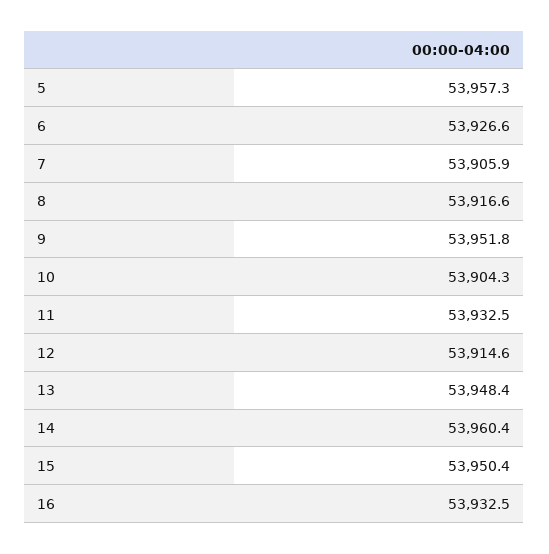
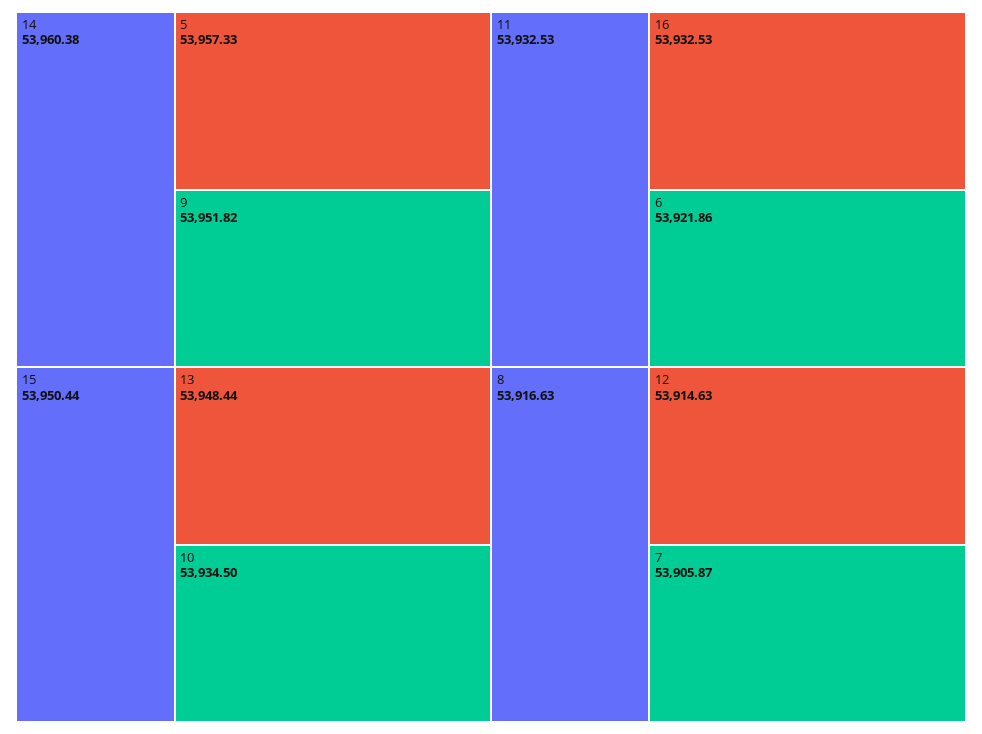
6: 53926.6 -> 53921.86
10: 53904.3 -> 53934.5

